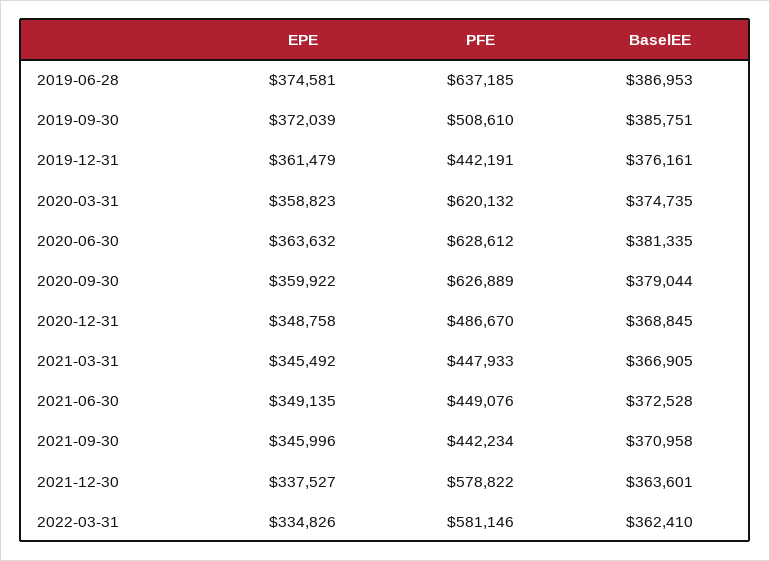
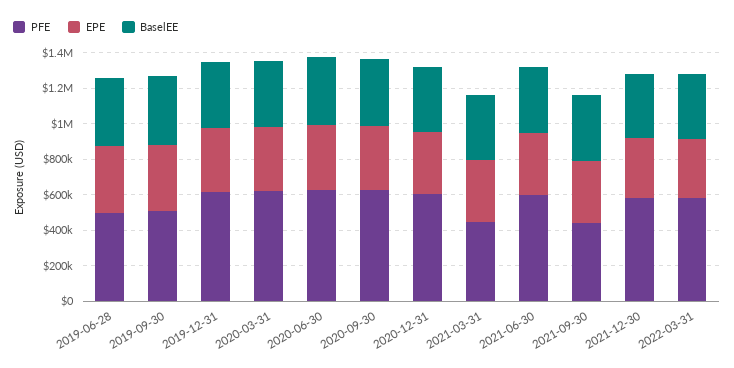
PFE, 2019-06-28: 637185 -> 500000
PFE, 2019-12-31: 442191 -> 600000
PFE, 2020-12-31: 486670 -> 600000
PFE, 2021-06-30: 449076 -> 600000

